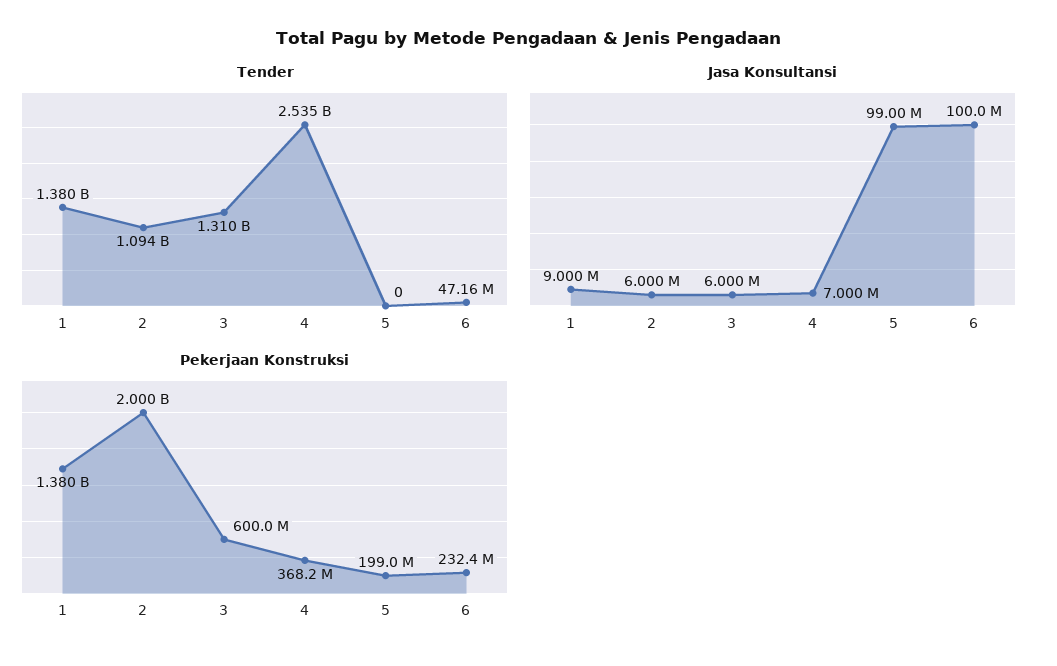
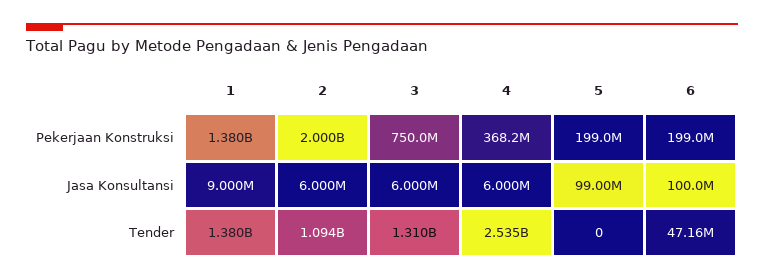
Jasa Konsultansi, 4: 7000000 -> 6000000
Pekerjaan Konstruksi, 3: 600000000 -> 750000000
Pekerjaan Konstruksi, 6: 232400000 -> 199000000

